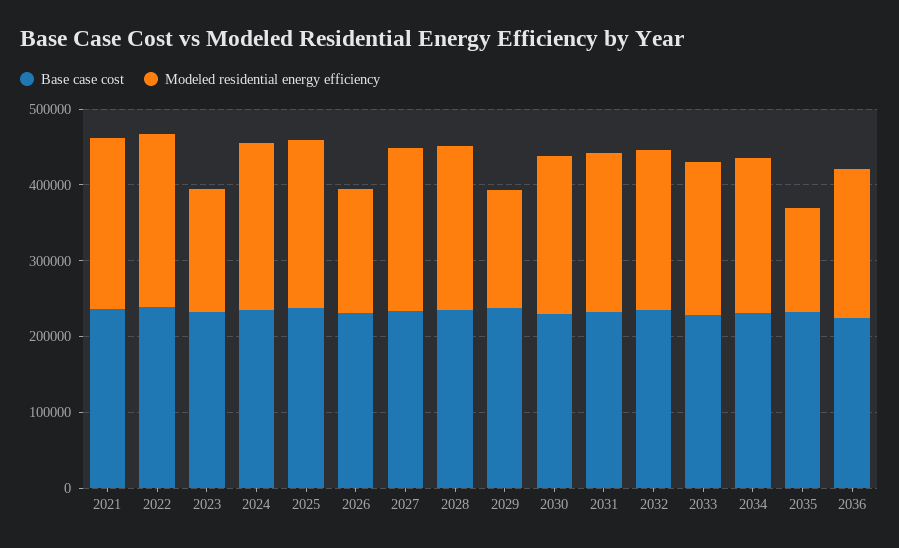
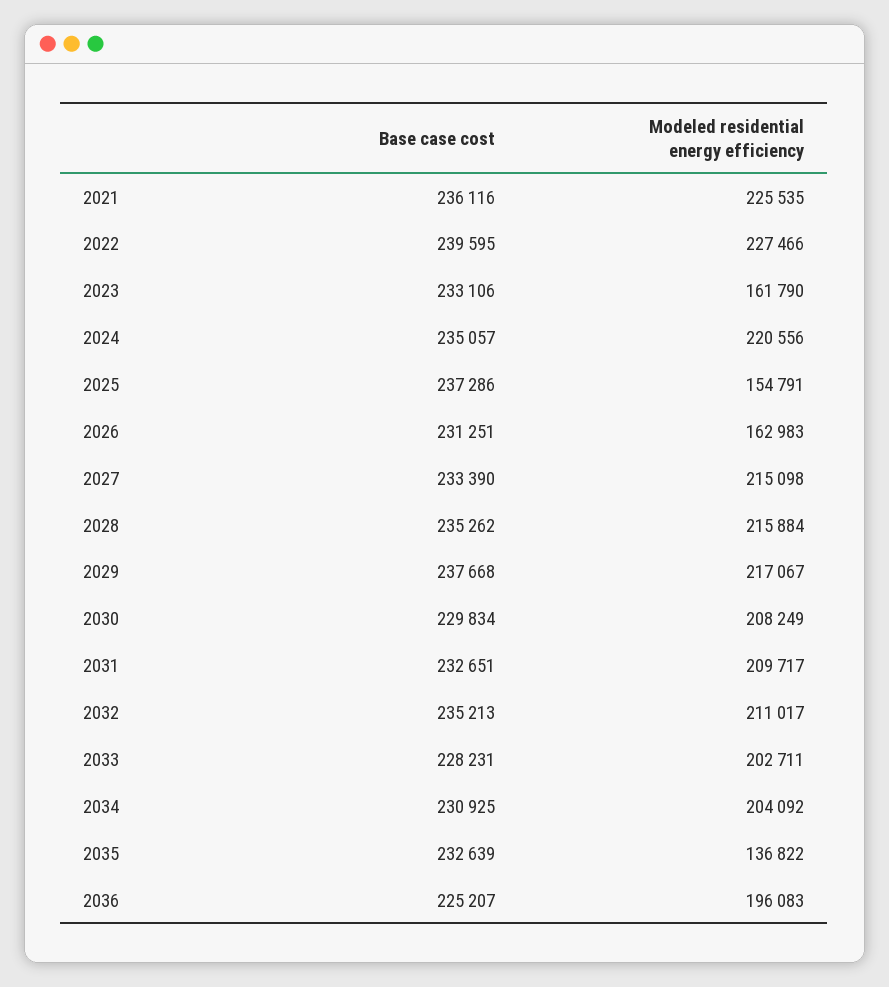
Modeled residential energy efficiency, 2025: 220000 -> 154791
Modeled residential energy efficiency, 2029: 160000 -> 217067

